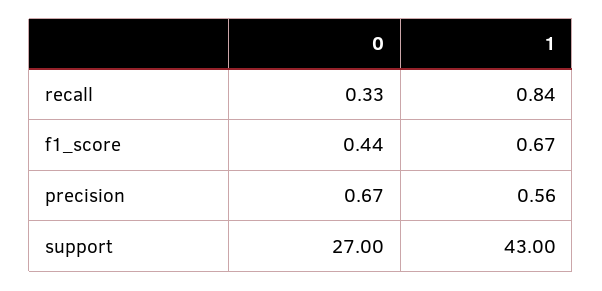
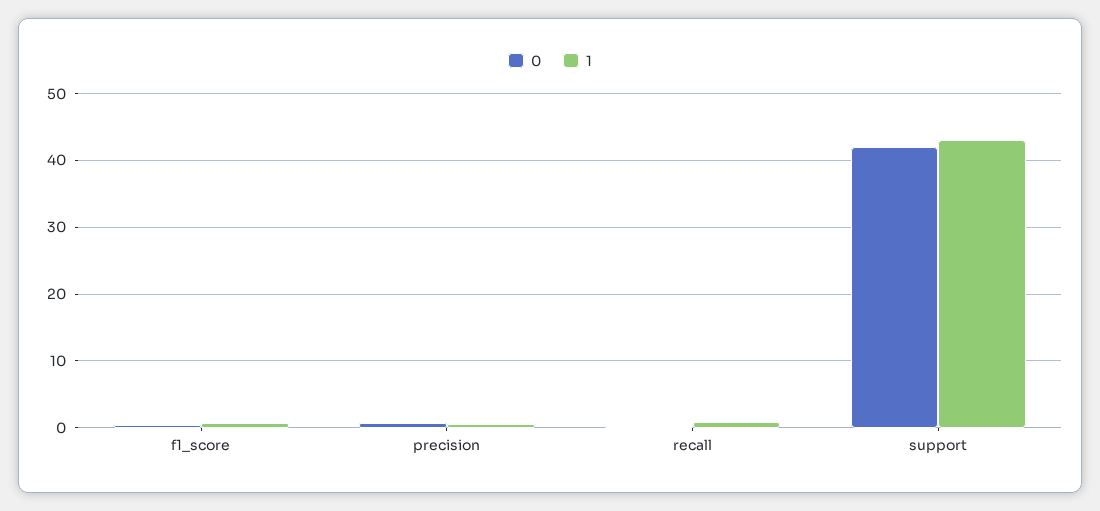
0, support: 27 -> 42

